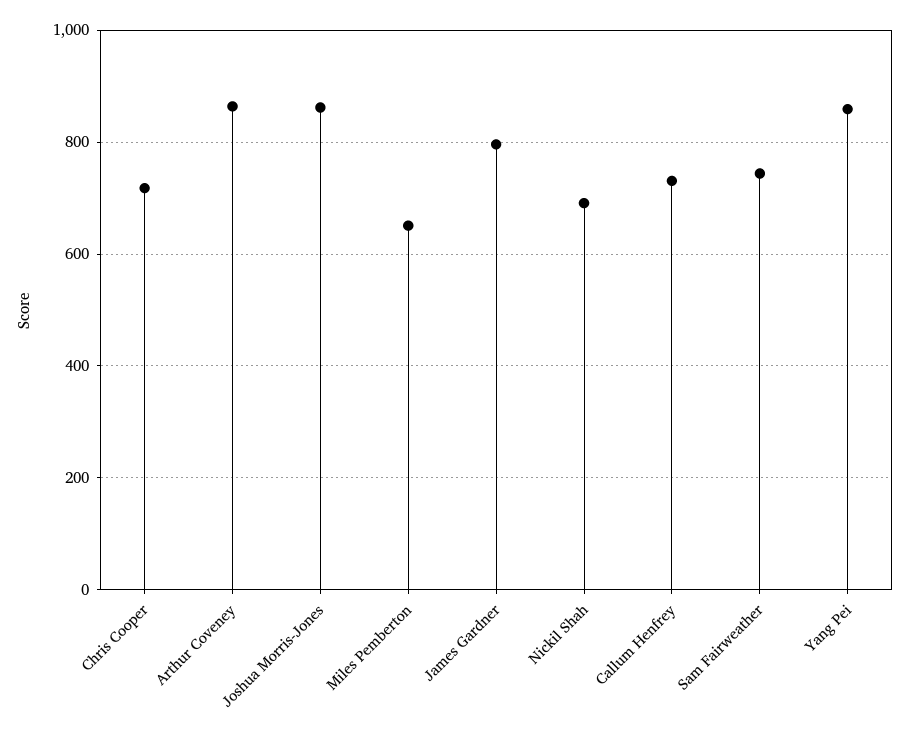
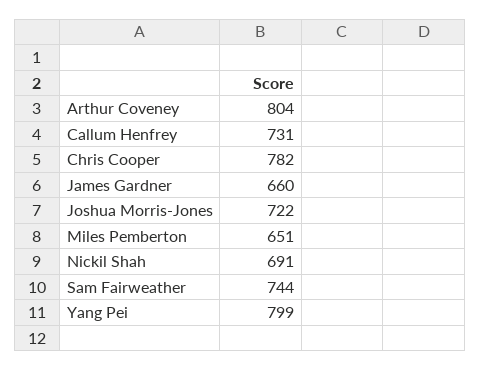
Chris Cooper: 720 -> 782
Arthur Coveney: 860 -> 804
Joshua Morris-Jones: 860 -> 722
James Gardner: 800 -> 660
Yang Pei: 860 -> 799

